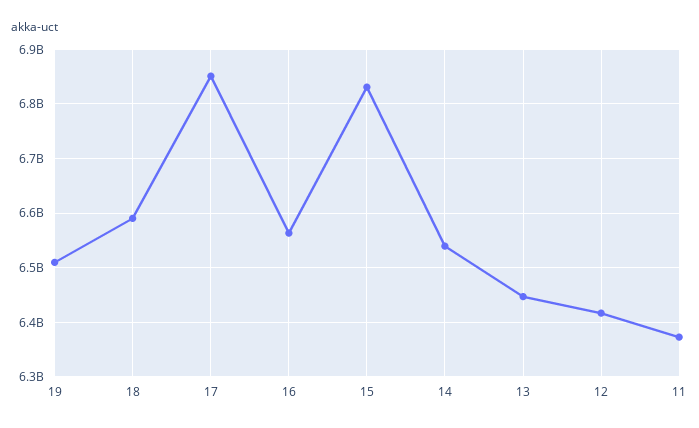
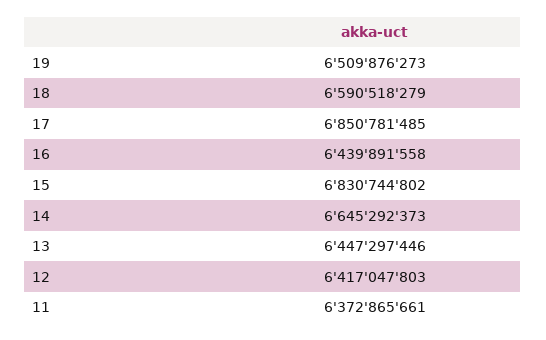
16: 6560000000 -> 6439891558
14: 6540000000 -> 6645292373

